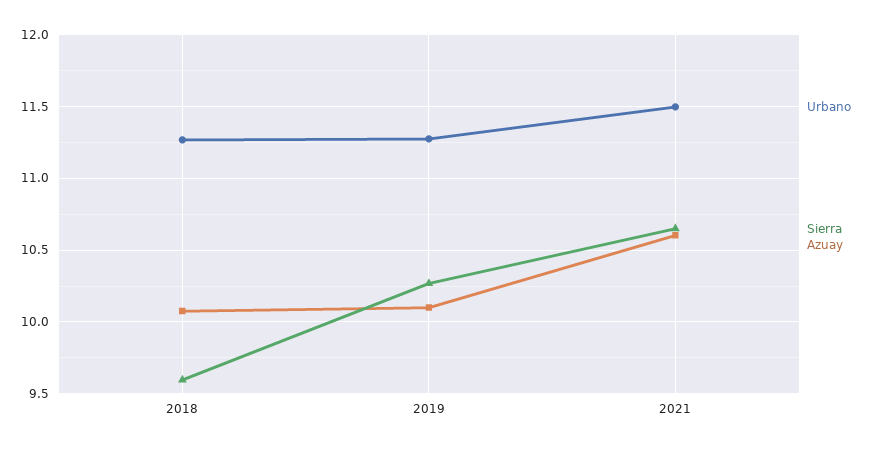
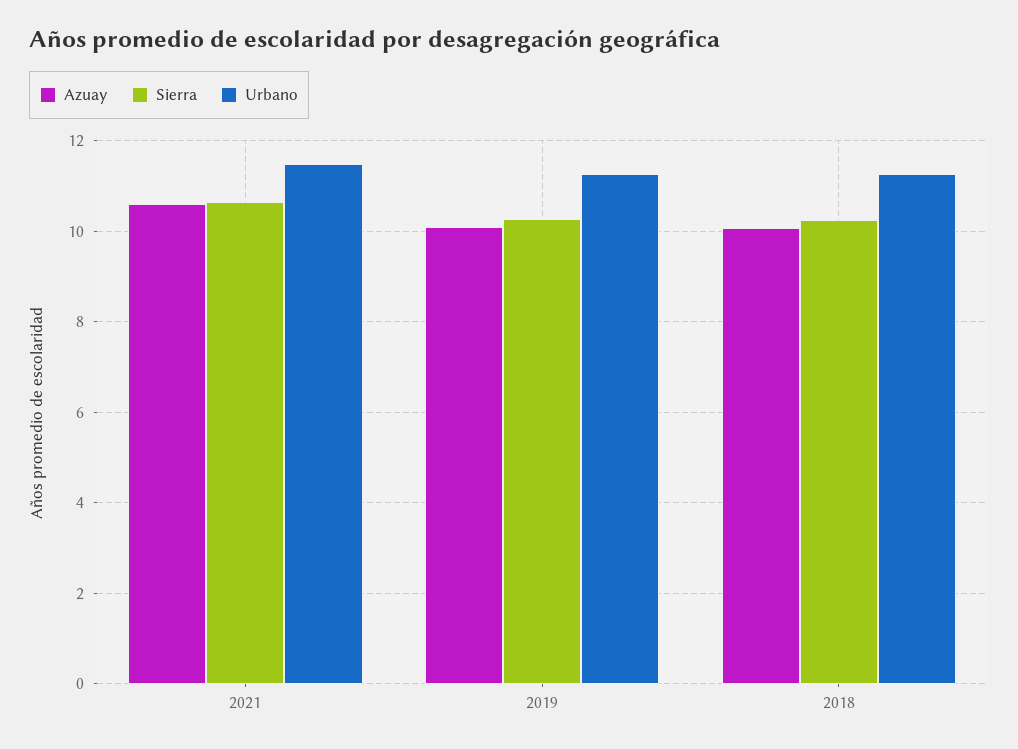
Sierra, 2018: 9.6 -> 10.2

